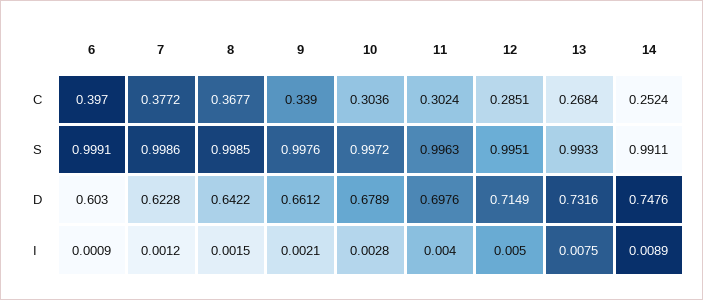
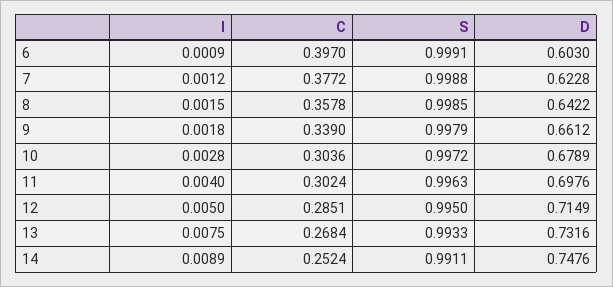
8, C: 0.3677 -> 0.3578
7, S: 0.9986 -> 0.9988
9, S: 0.9976 -> 0.9979
12, S: 0.9951 -> 0.995
9, I: 0.0021 -> 0.0018

